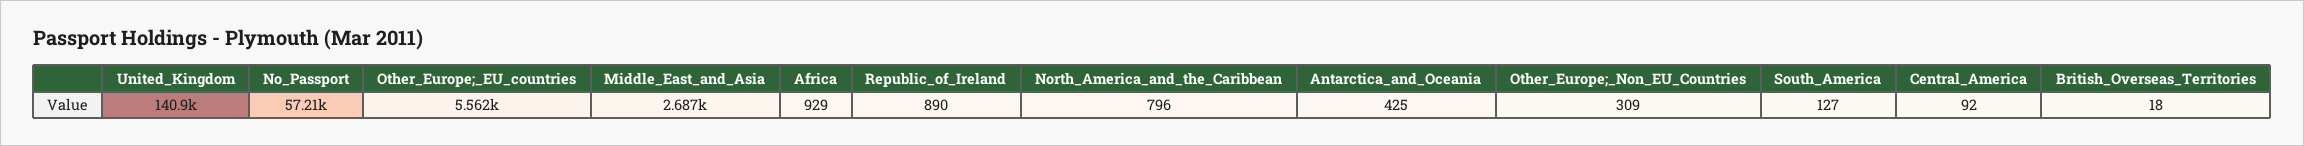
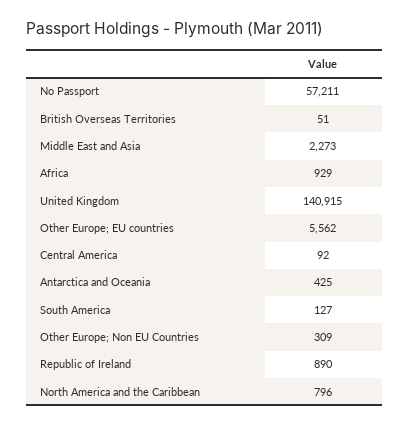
Middle_East_and_Asia: 2687 -> 2273
British_Overseas_Territories: 18 -> 51

